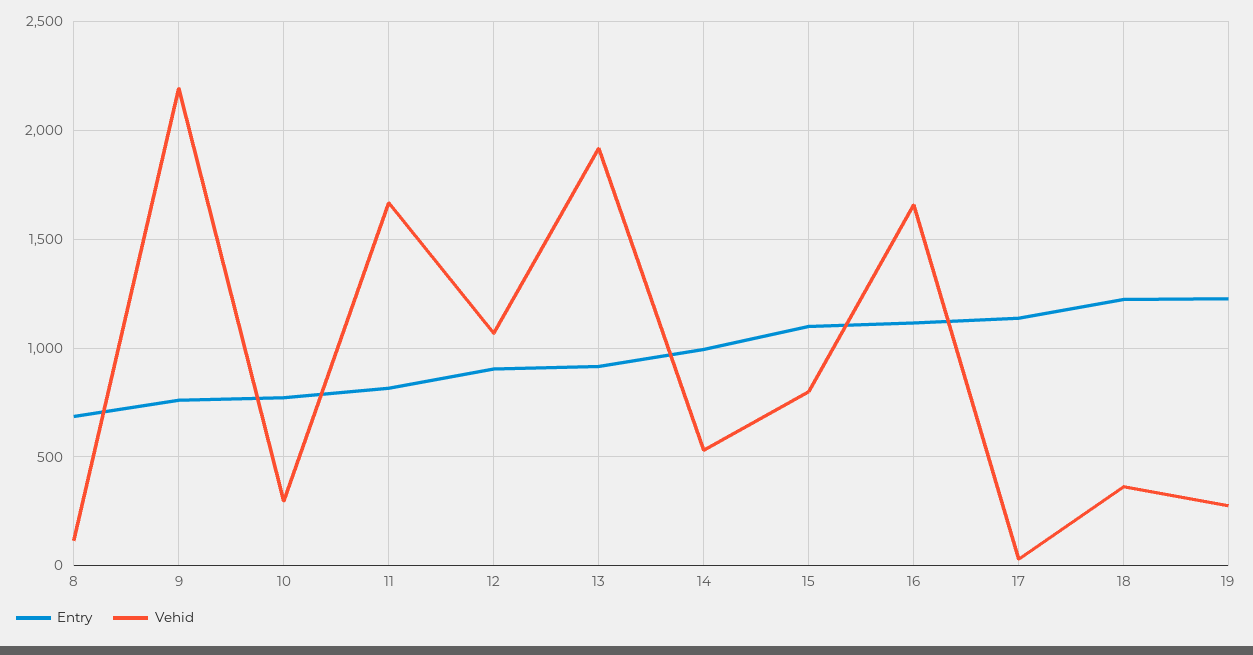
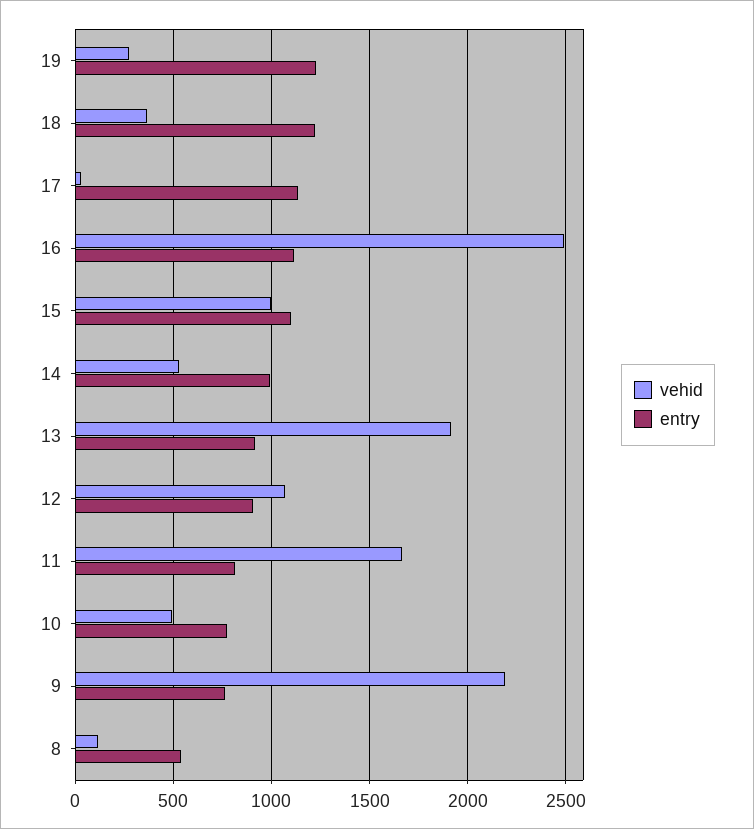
Entry, 8: 700 -> 550
Vehid, 10: 300 -> 500
Vehid, 15: 800 -> 1000
Vehid, 16: 1650 -> 2500

